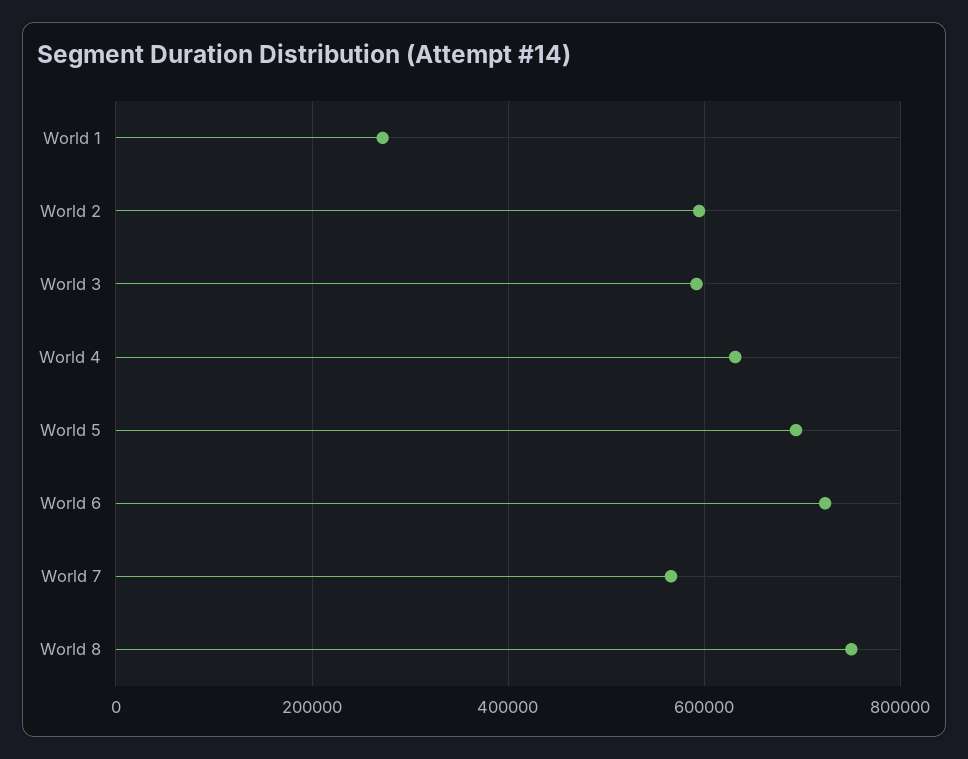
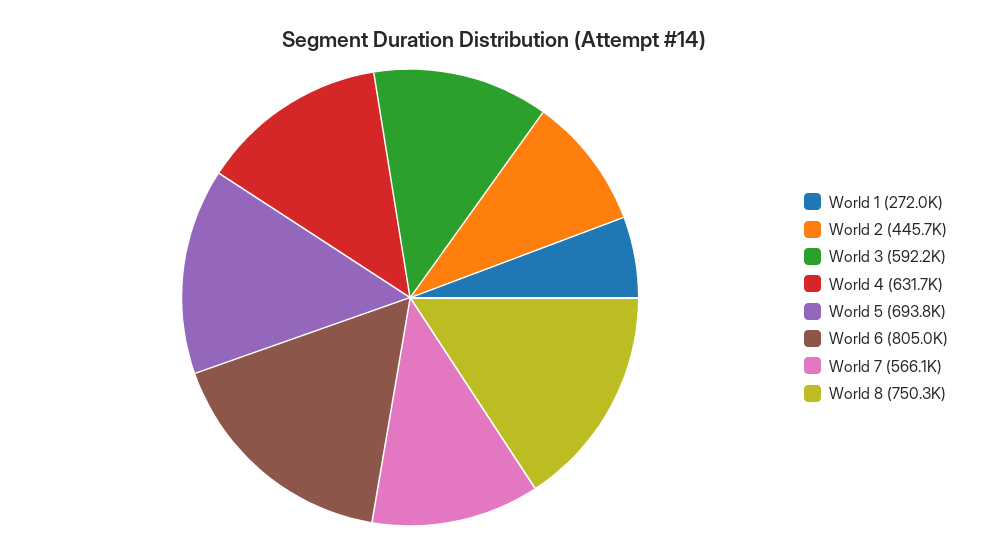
World 2: 600000 -> 445700
World 6: 720000 -> 805000

